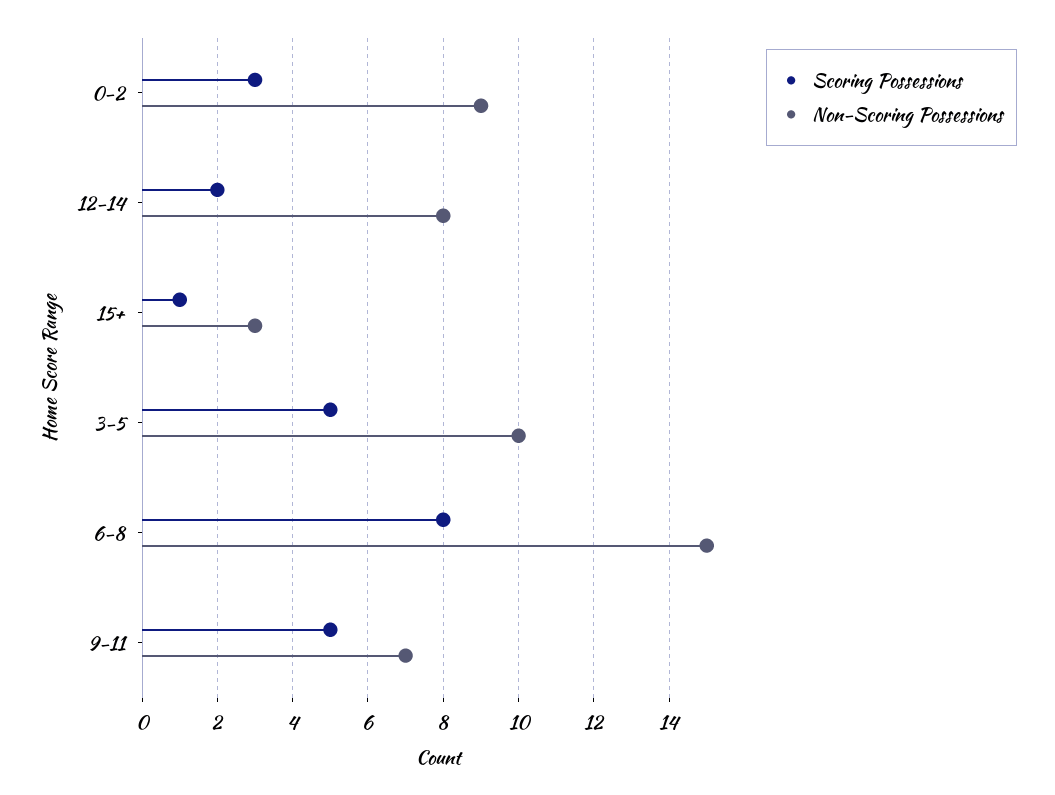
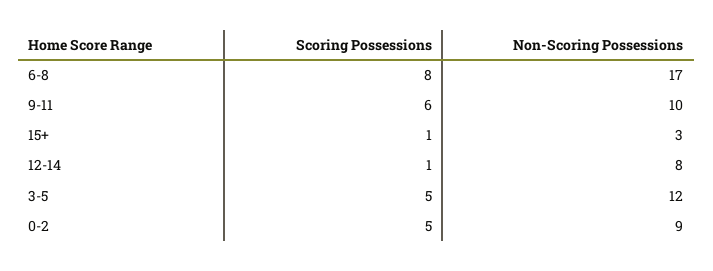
Scoring Possessions, 0-2: 3 -> 5
Scoring Possessions, 12-14: 2 -> 1
Non-Scoring Possessions, 3-5: 10 -> 12
Non-Scoring Possessions, 6-8: 15 -> 17
Scoring Possessions, 9-11: 5 -> 6
Non-Scoring Possessions, 9-11: 7 -> 10

